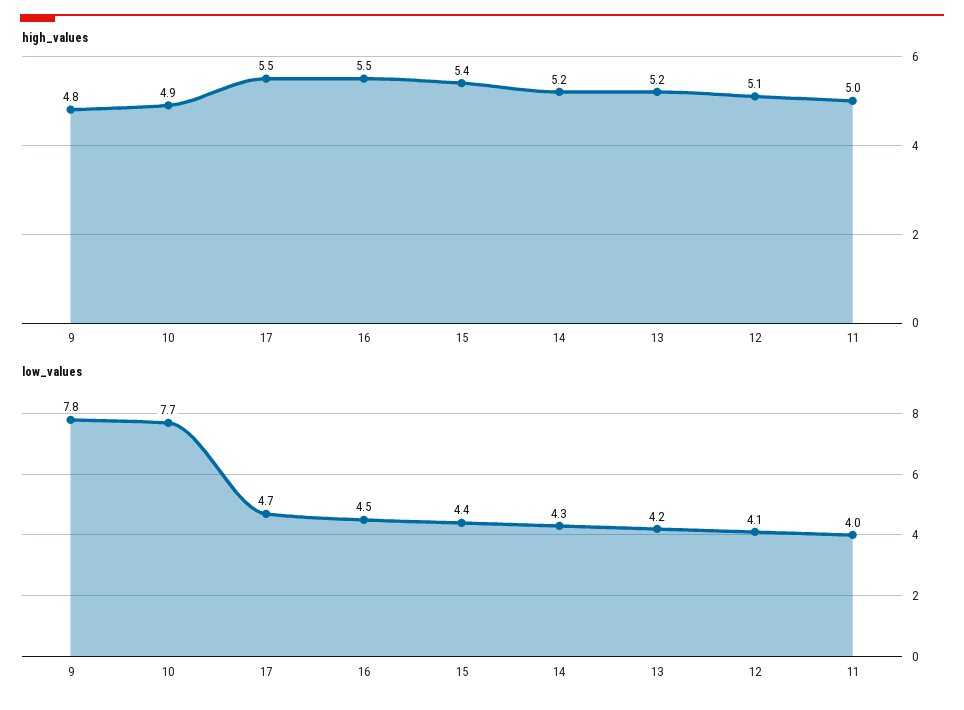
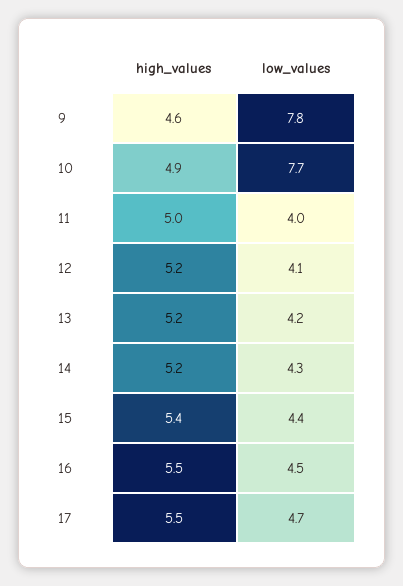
high_values, 9: 4.8 -> 4.6
high_values, 12: 5.1 -> 5.2

